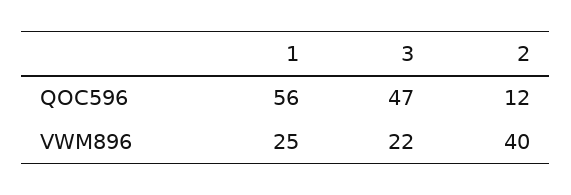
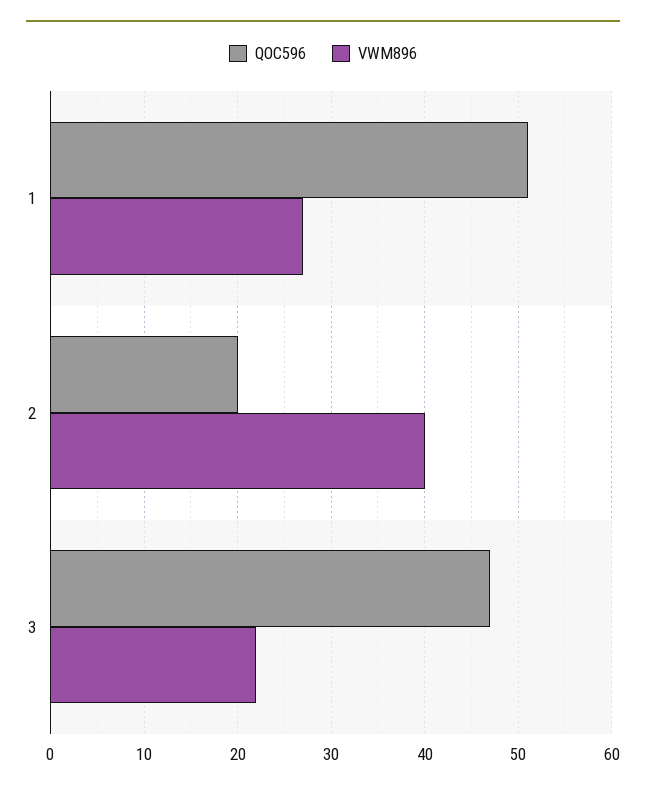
QOC596, 1: 56 -> 51
QOC596, 2: 12 -> 20
VWM896, 1: 25 -> 27

